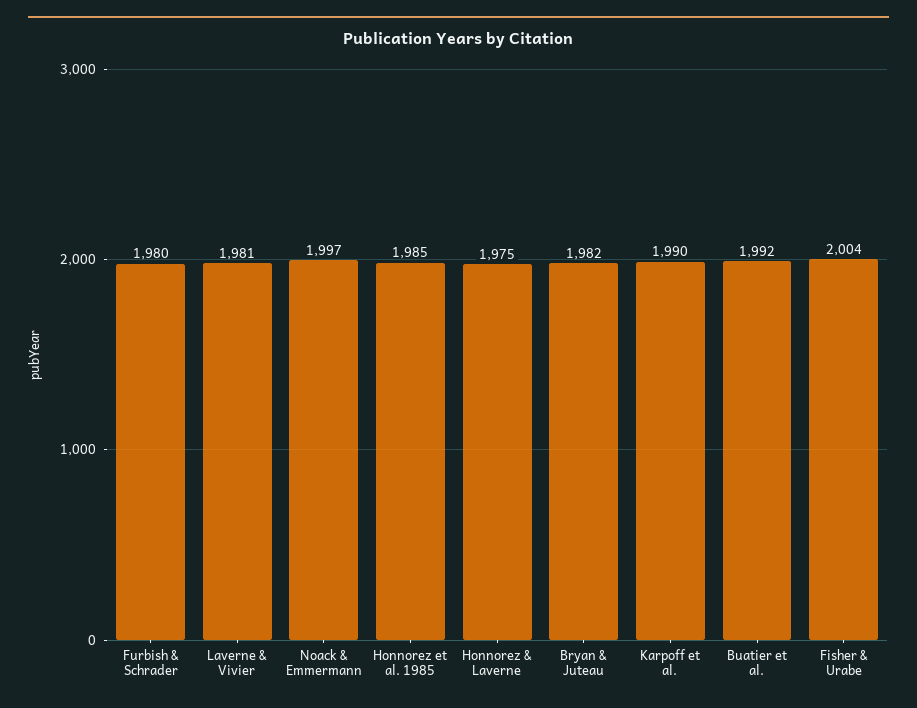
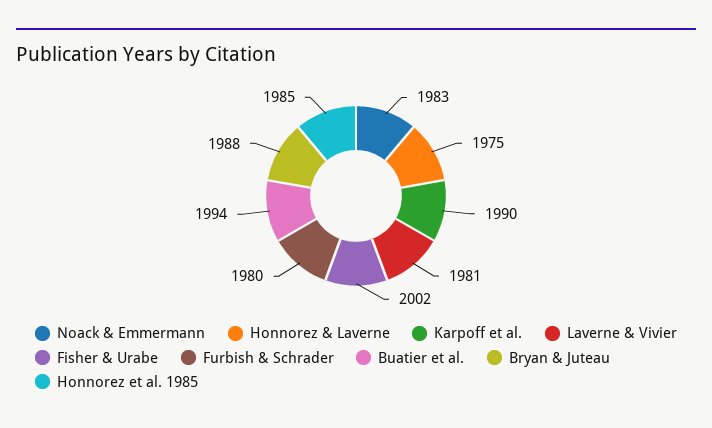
Noack & Emmermann: 1997 -> 1983
Bryan & Juteau: 1982 -> 1988
Buatier et al.: 1992 -> 1994
Fisher & Urabe: 2004 -> 2002

